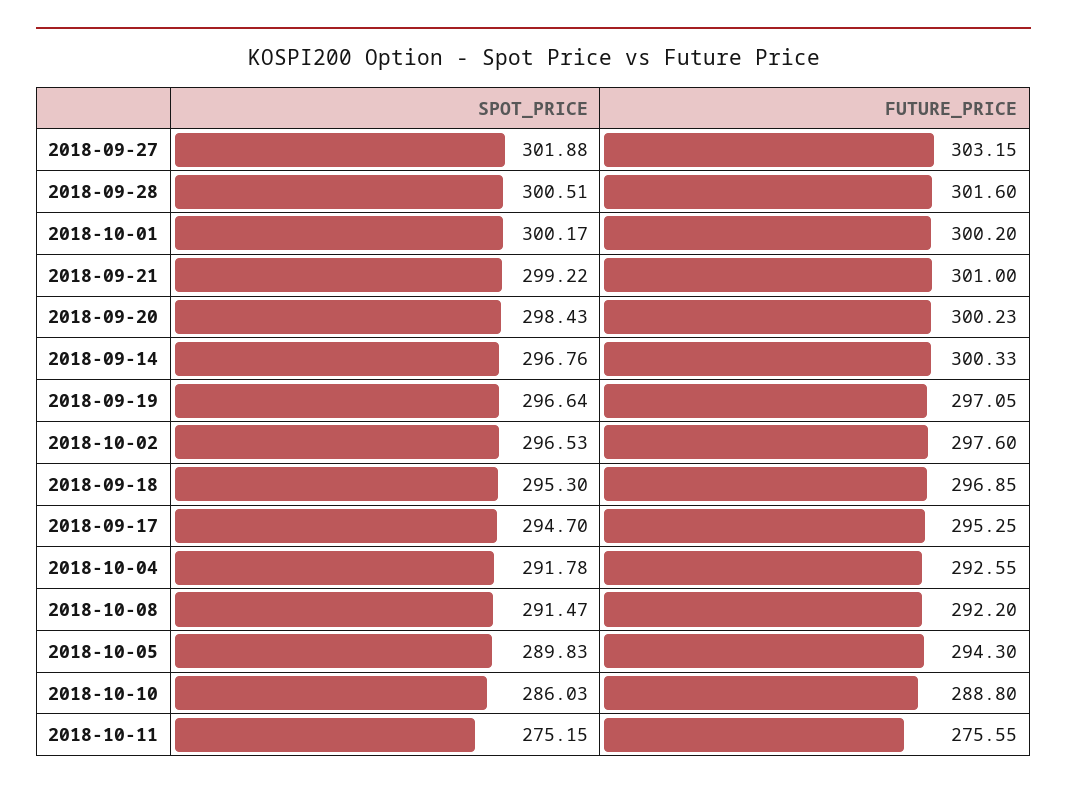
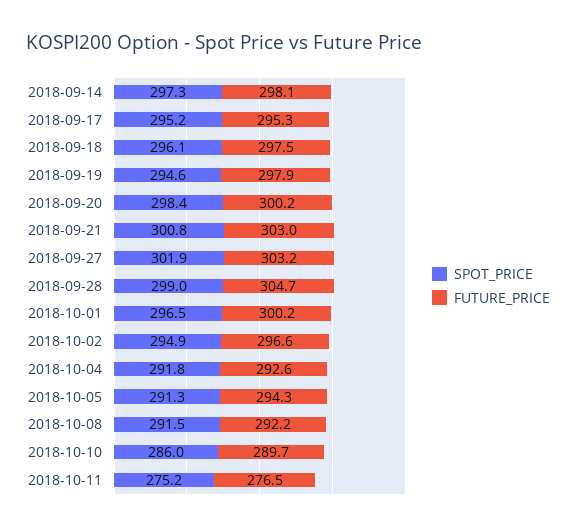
SPOT_PRICE, 2018-09-28: 300.51 -> 299
FUTURE_PRICE, 2018-09-28: 301.6 -> 304.7
SPOT_PRICE, 2018-10-01: 300.17 -> 296.5
SPOT_PRICE, 2018-09-21: 299.22 -> 300.8
FUTURE_PRICE, 2018-09-21: 301 -> 303
SPOT_PRICE, 2018-09-14: 296.76 -> 297.3
FUTURE_PRICE, 2018-09-14: 300.33 -> 298.1
SPOT_PRICE, 2018-09-19: 296.64 -> 294.6
FUTURE_PRICE, 2018-09-19: 297.05 -> 297.9
SPOT_PRICE, 2018-10-02: 296.53 -> 294.9
FUTURE_PRICE, 2018-10-02: 297.6 -> 296.6
SPOT_PRICE, 2018-09-18: 295.3 -> 296.1
FUTURE_PRICE, 2018-09-18: 296.85 -> 297.5
SPOT_PRICE, 2018-09-17: 294.7 -> 295.2
SPOT_PRICE, 2018-10-05: 289.83 -> 291.3
FUTURE_PRICE, 2018-10-10: 288.8 -> 289.7
FUTURE_PRICE, 2018-10-11: 275.55 -> 276.5

